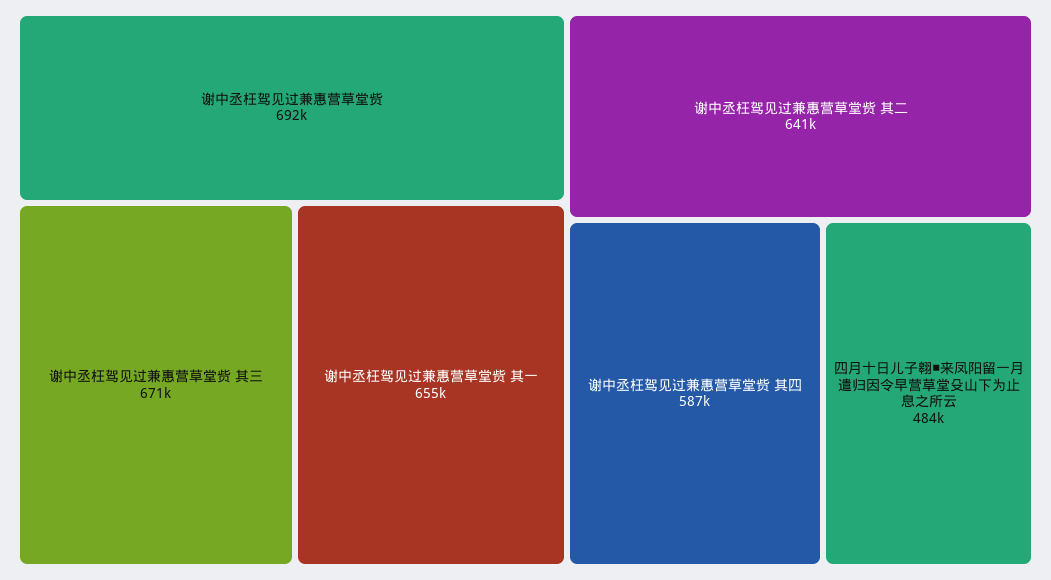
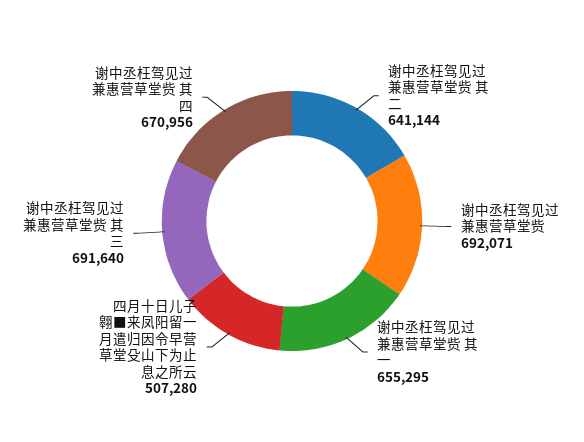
谢中丞枉驾见过兼惠营草堂赀 其三: 671000 -> 691640
谢中丞枉驾见过兼惠营草堂赀 其四: 587000 -> 670956
四月十日儿子翱■来凤阳留一月遣归因令早营草堂殳山下为止息之所云: 484000 -> 507280

